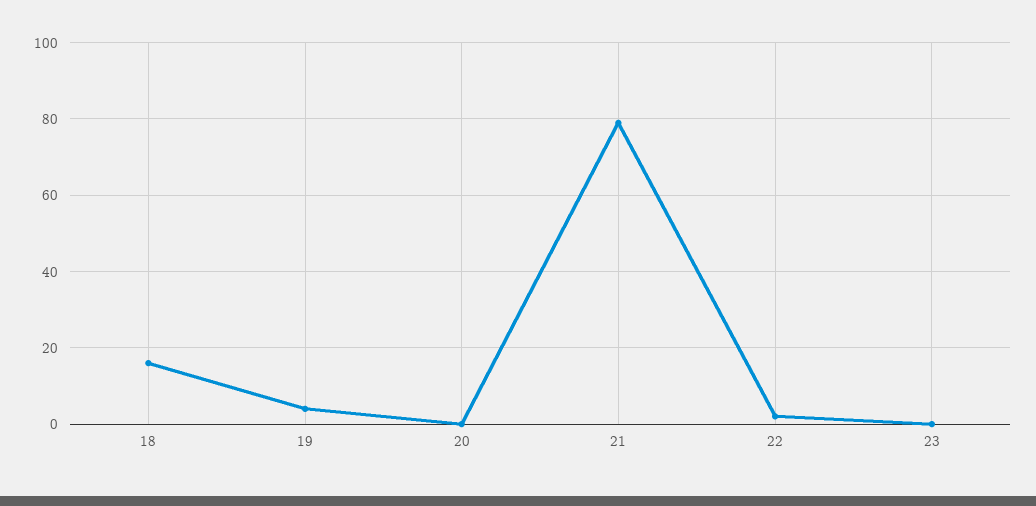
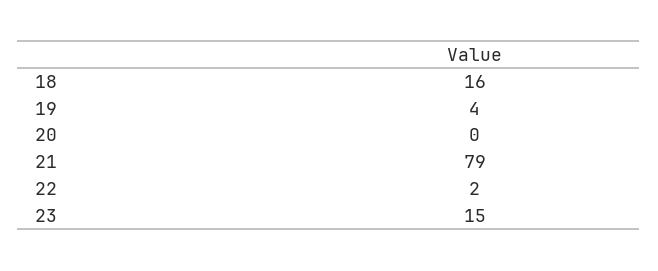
23: 0 -> 15

